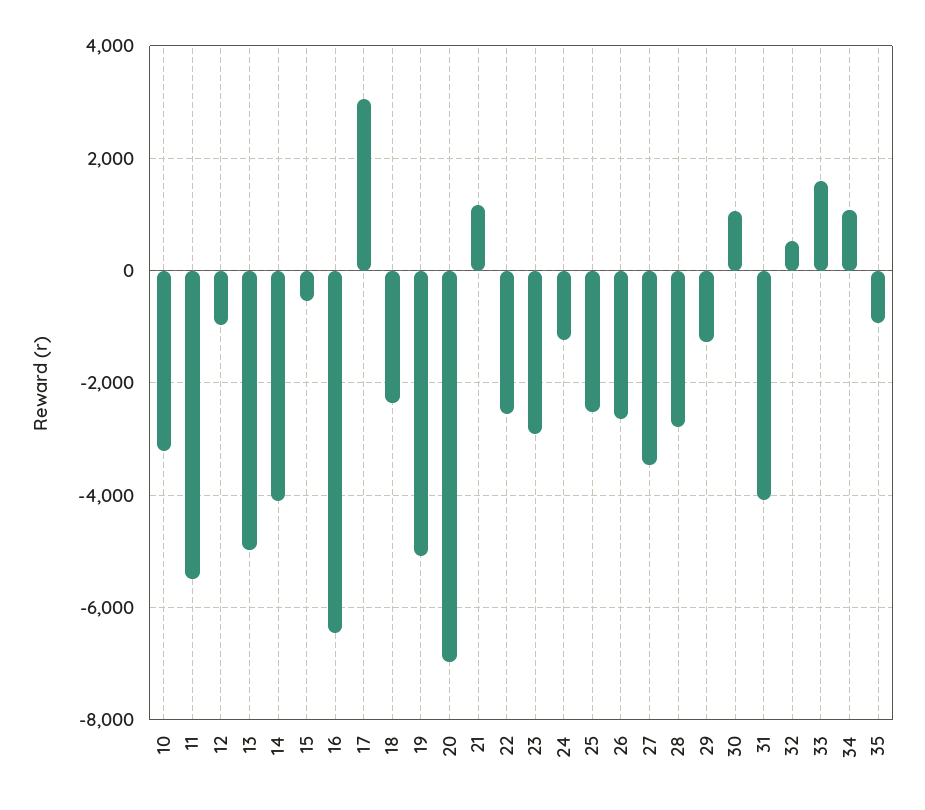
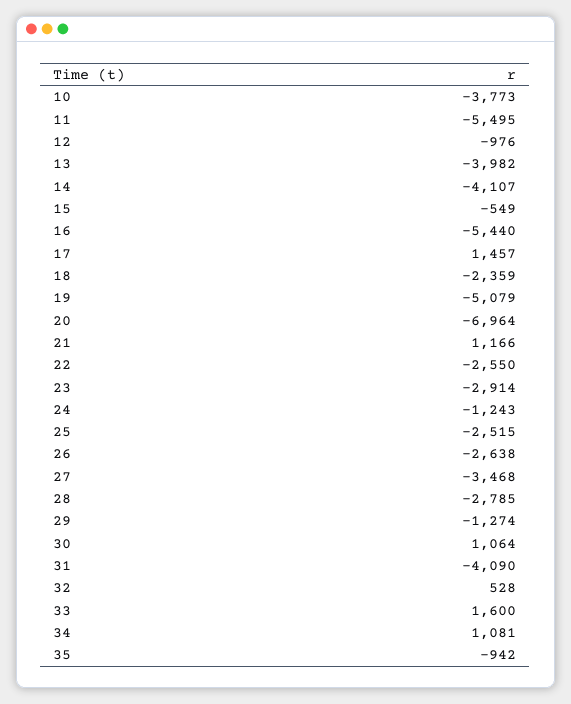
10: -3200 -> -3773
13: -5000 -> -3982
16: -6400 -> -5440
17: 3000 -> 1457

